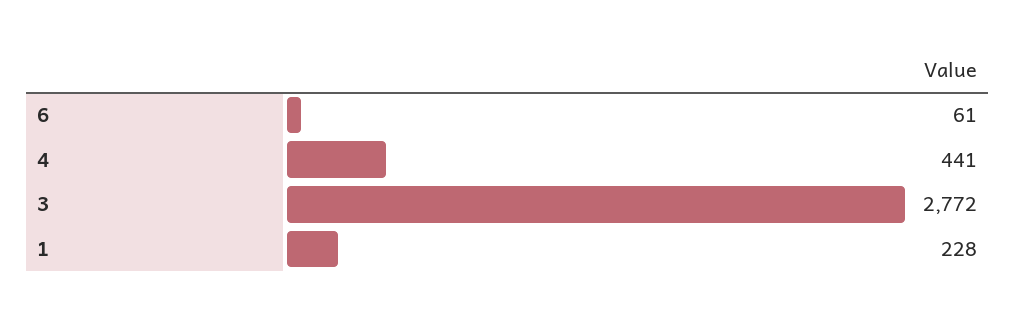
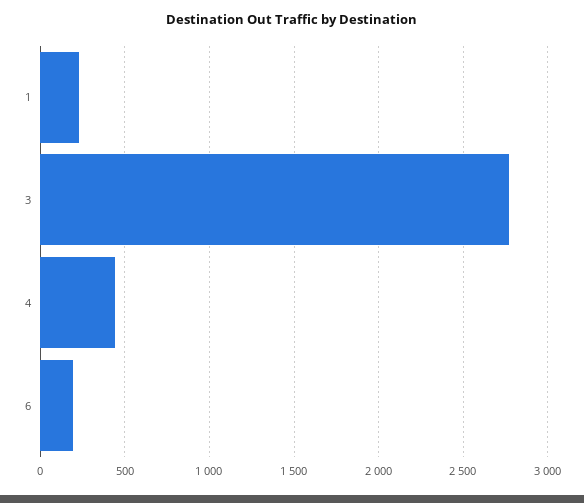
6: 61 -> 200

